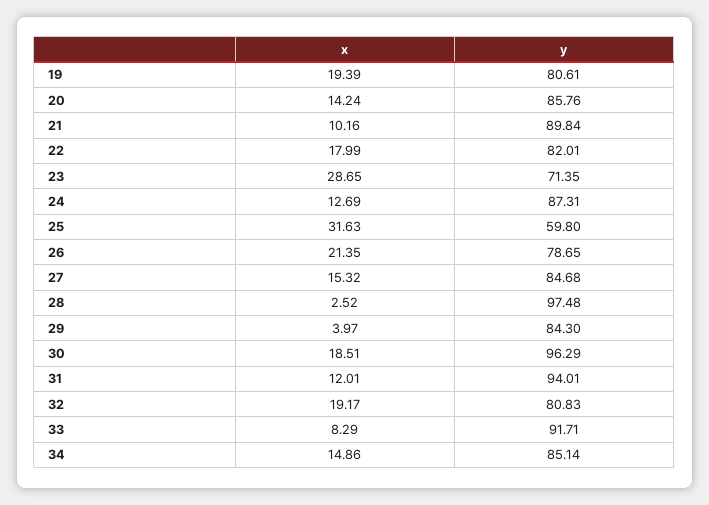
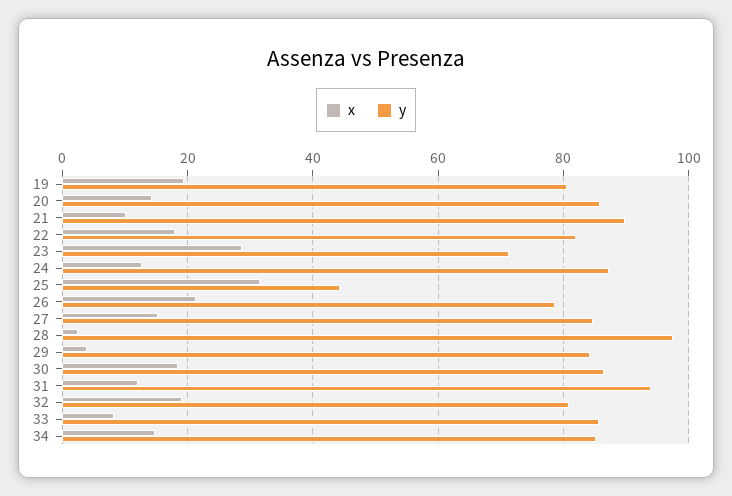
y, 25: 59.8 -> 44
y, 30: 96.29 -> 86
y, 33: 91.71 -> 86

